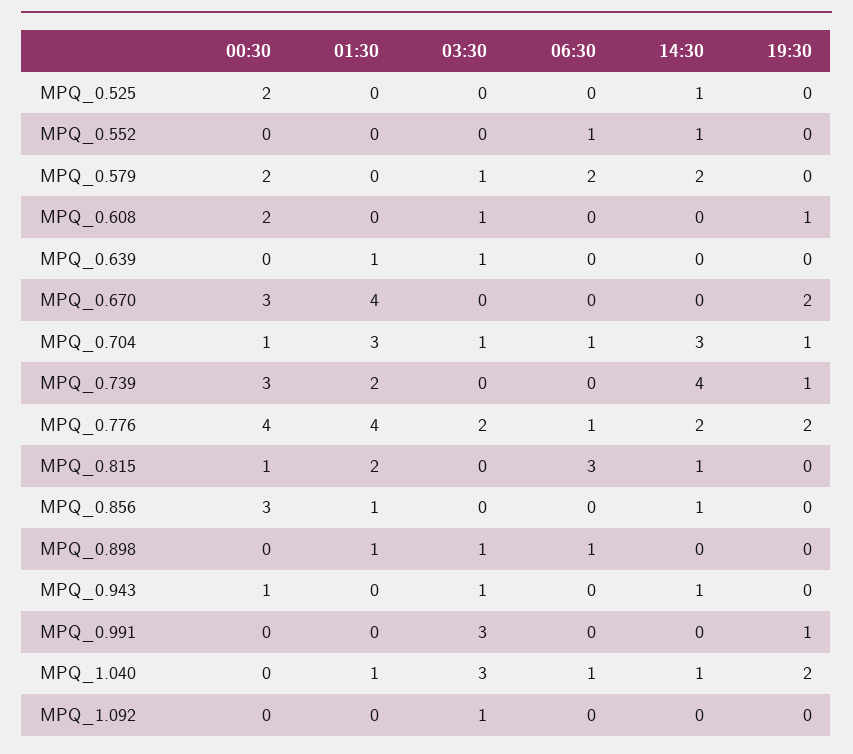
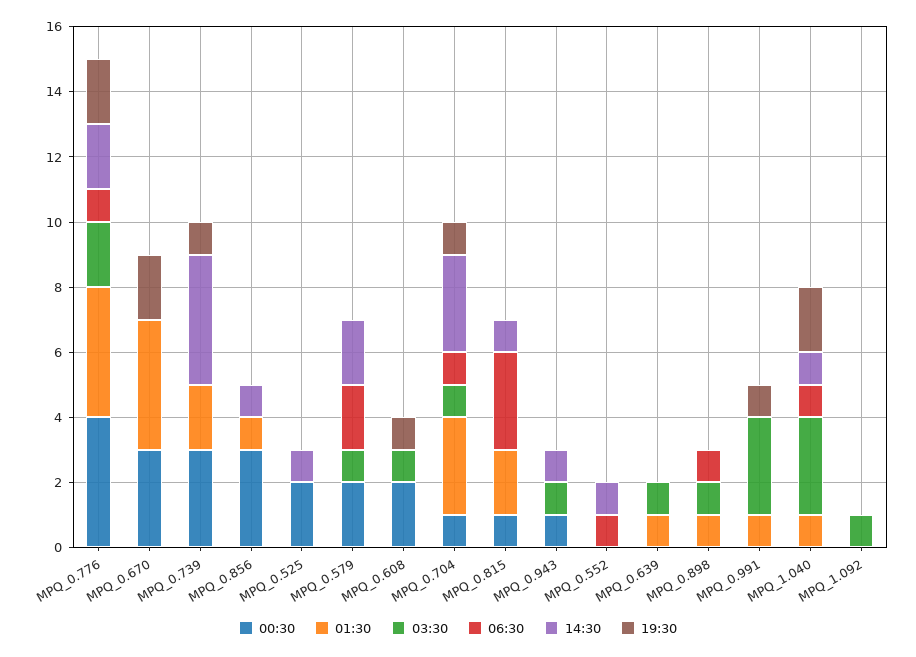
01:30, MPQ_0.991: 0 -> 1

